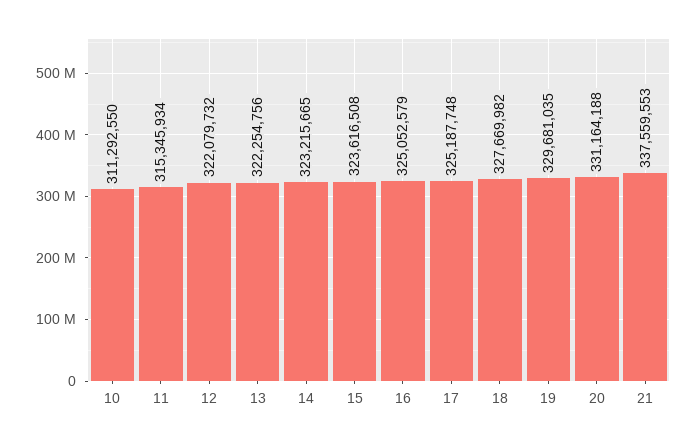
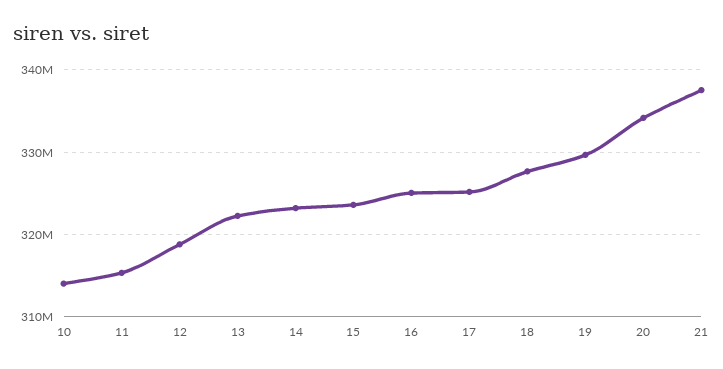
10: 311292550 -> 314000000
12: 322079732 -> 319000000
20: 331164188 -> 334000000

